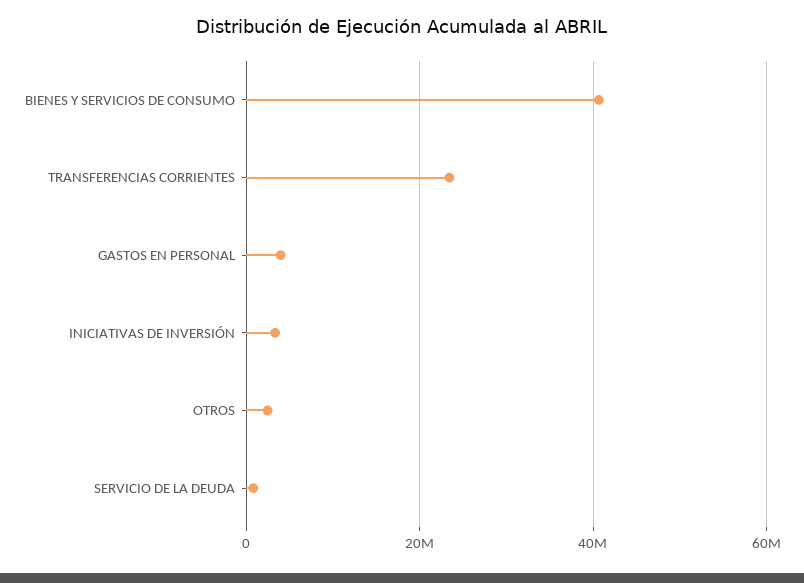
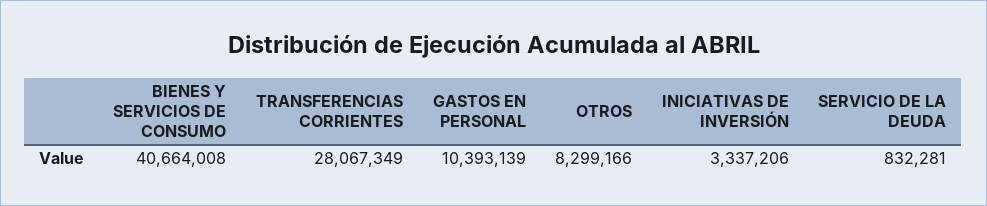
TRANSFERENCIAS CORRIENTES: 24000000 -> 28067349
GASTOS EN PERSONAL: 4000000 -> 10393139
OTROS: 2000000 -> 8299166

